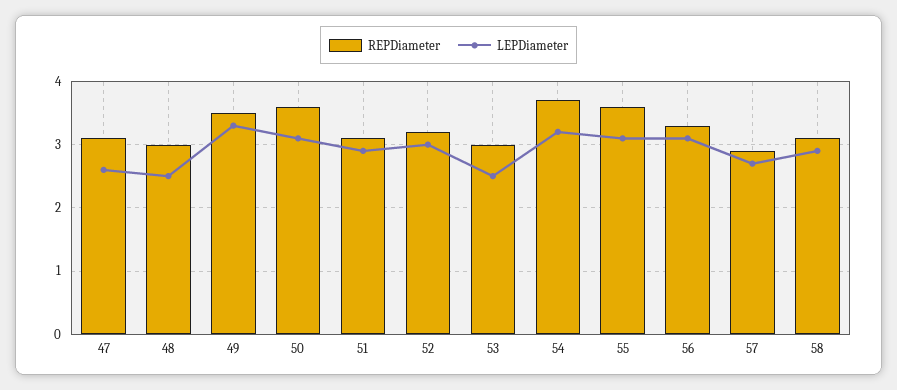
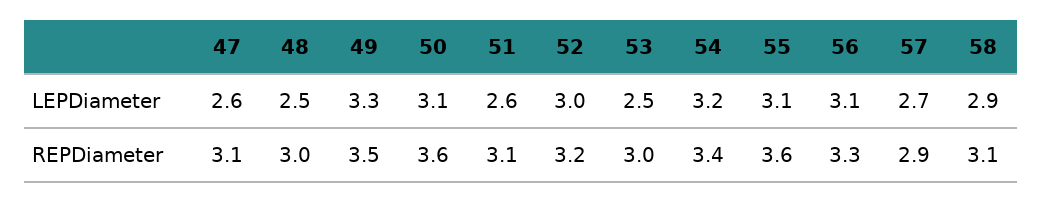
LEPDiameter, 51: 2.9 -> 2.6
REPDiameter, 54: 3.7 -> 3.4

